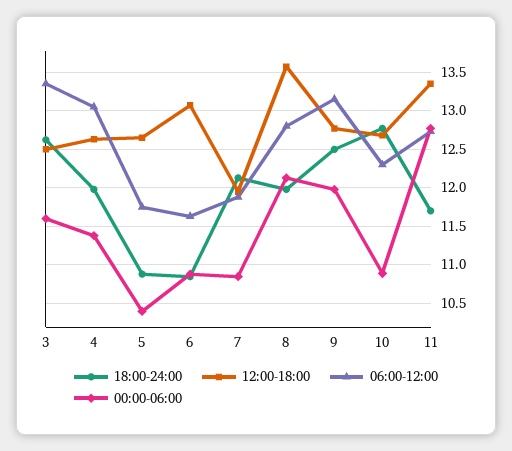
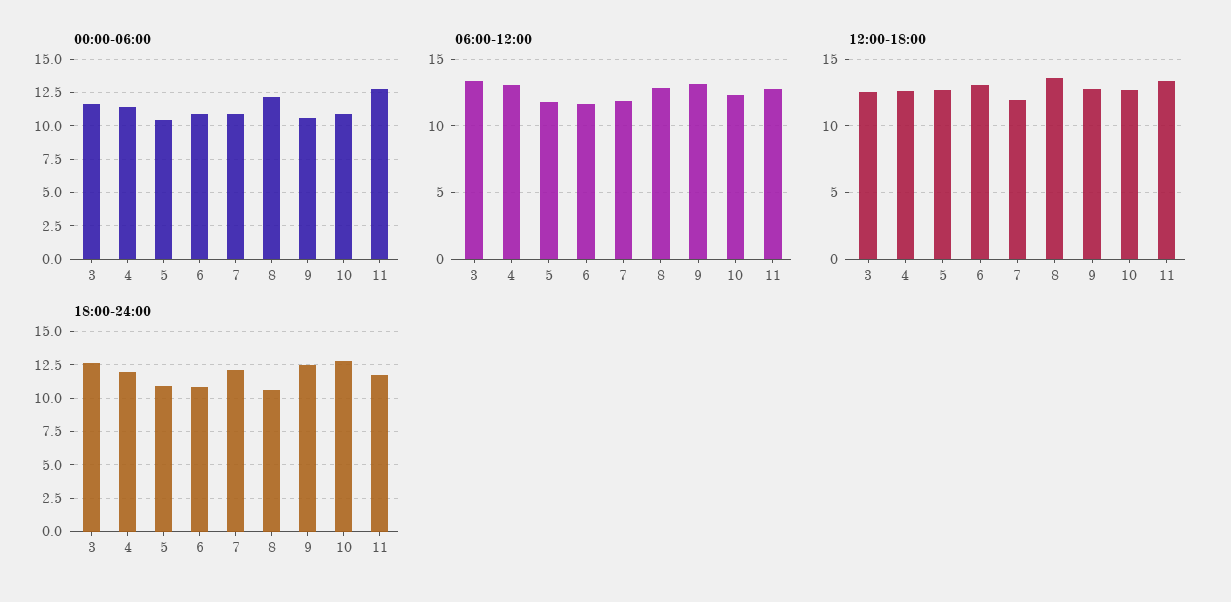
18:00-24:00, 8: 12 -> 10.5
00:00-06:00, 9: 12 -> 10.5

